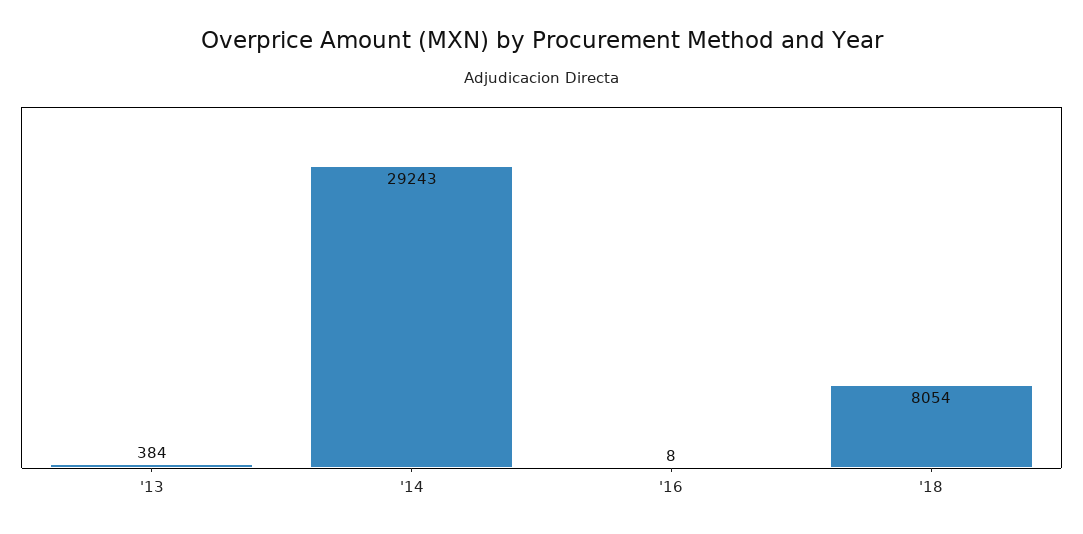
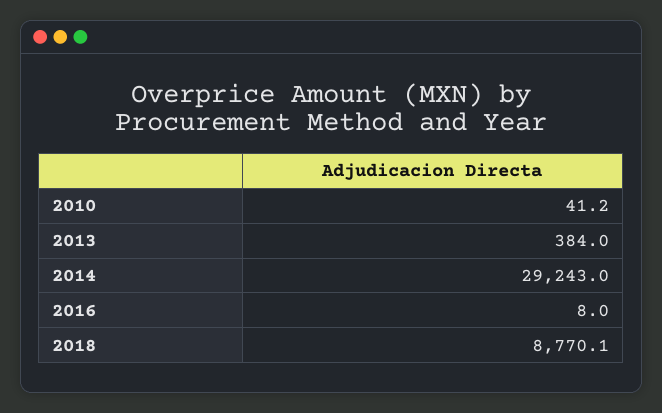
'18: 8054 -> 8770.1
2010: none -> 41.2

